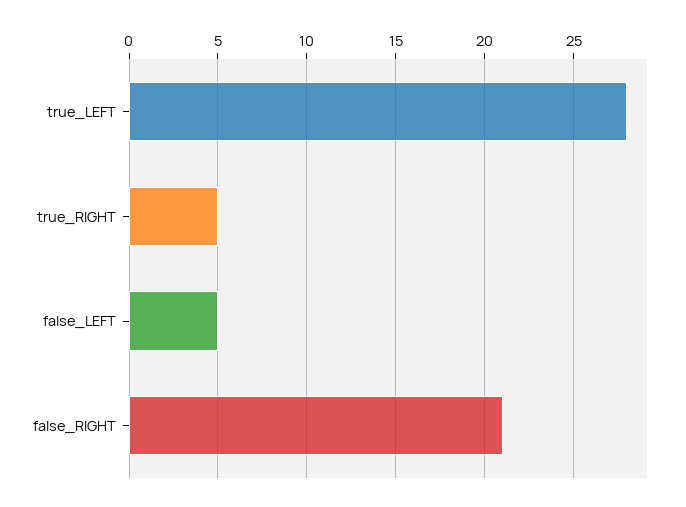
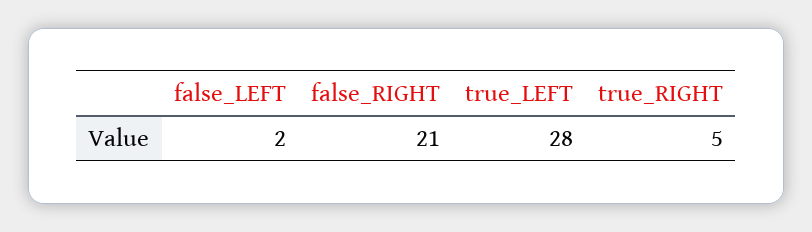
false_LEFT: 5 -> 2

